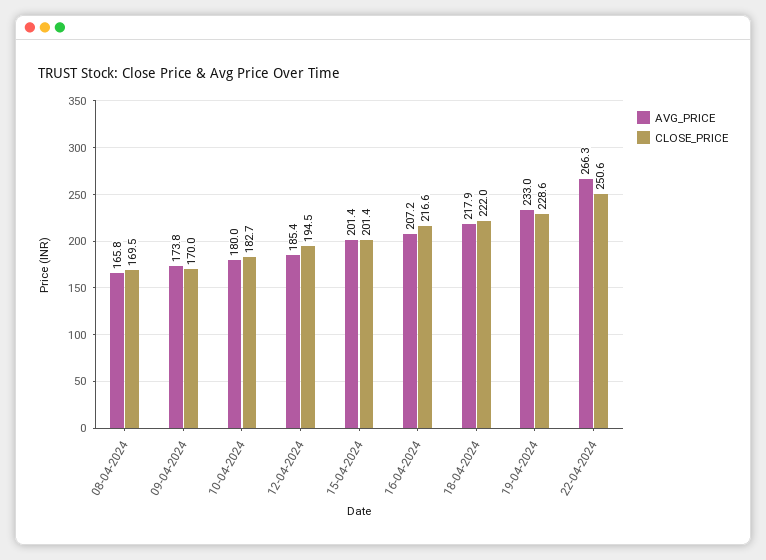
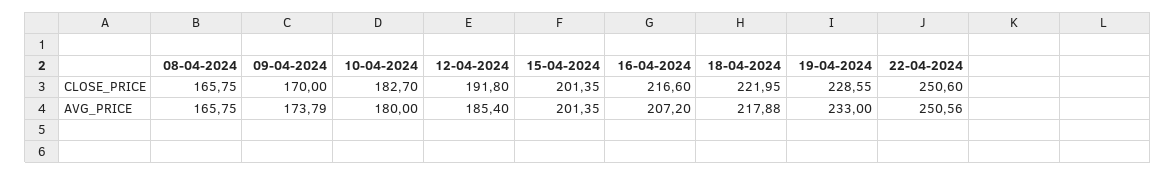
CLOSE_PRICE, 08-04-2024: 169.5 -> 165.75
CLOSE_PRICE, 12-04-2024: 194.5 -> 191.8
AVG_PRICE, 22-04-2024: 266.3 -> 250.56

